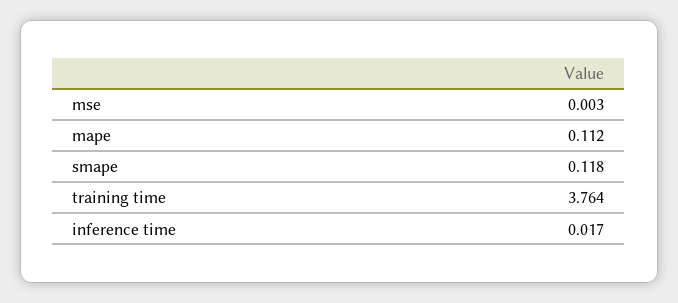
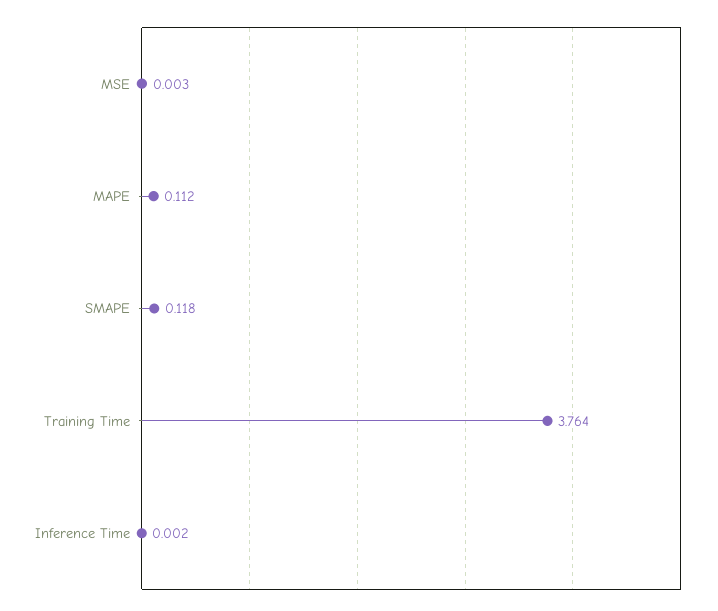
inference time: 0.017 -> 0.002

